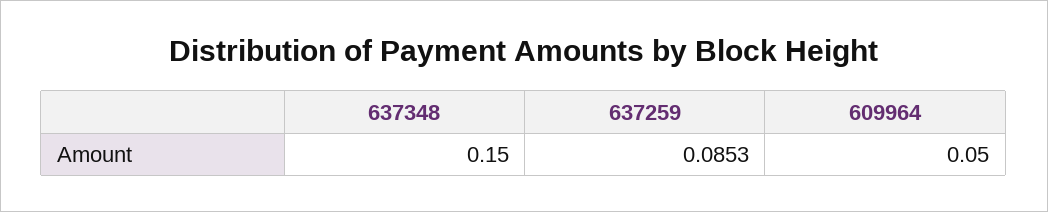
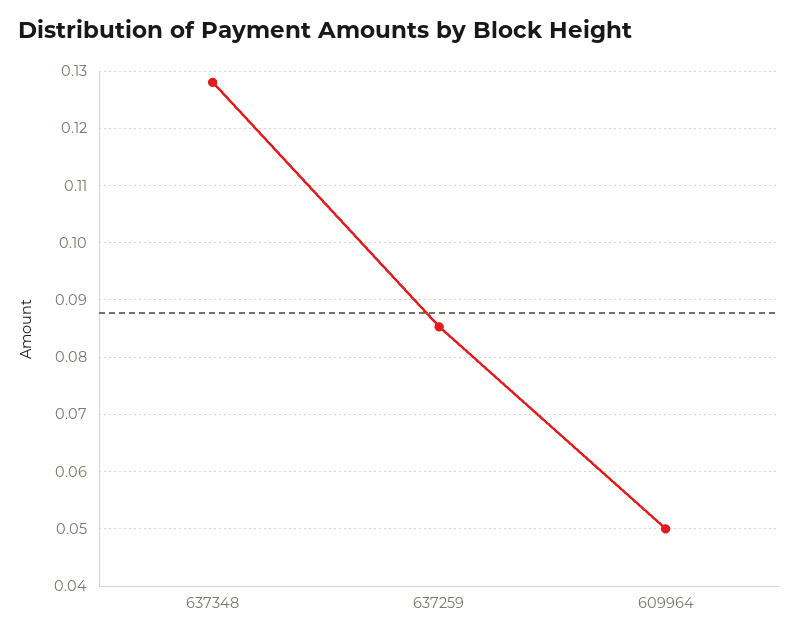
637348: 0.15 -> 0.128

